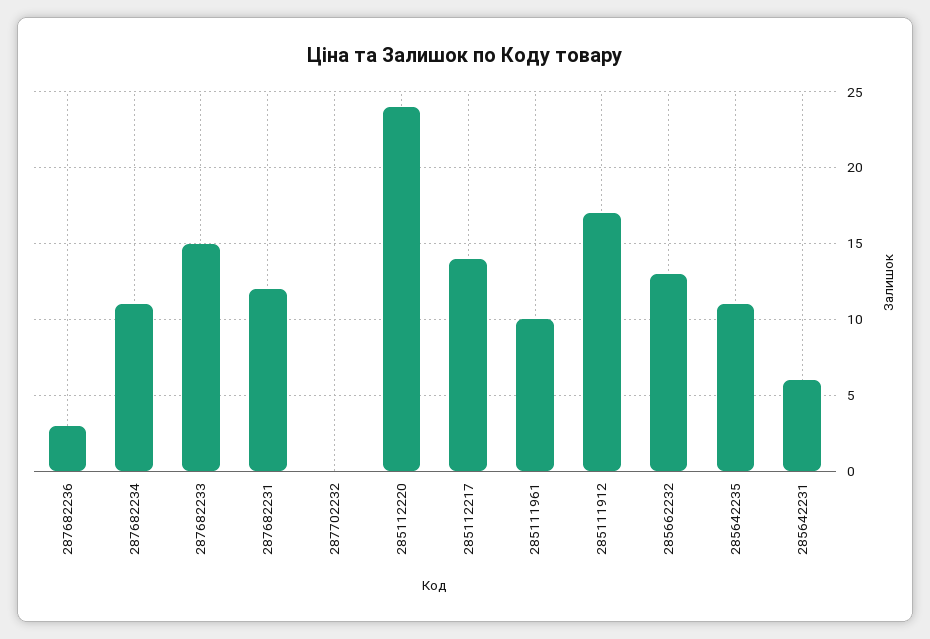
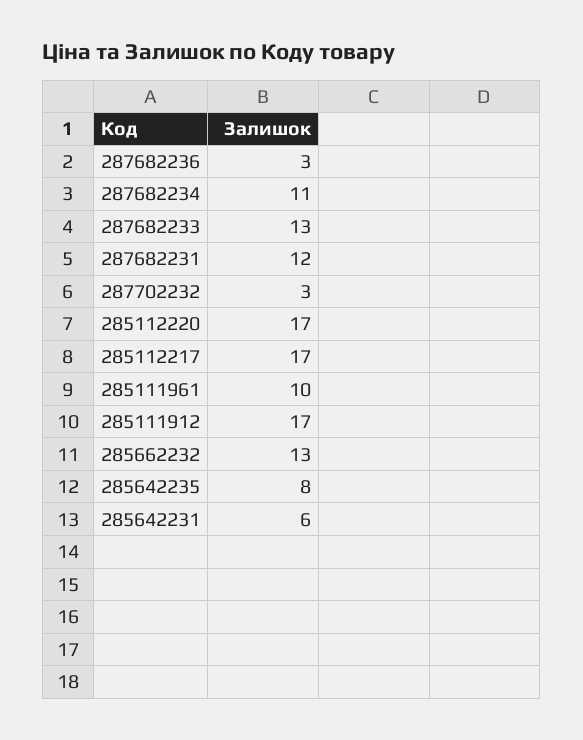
287682233: 15 -> 13
287702232: 0 -> 3
285112220: 24 -> 17
285112217: 14 -> 17
285642235: 11 -> 8

